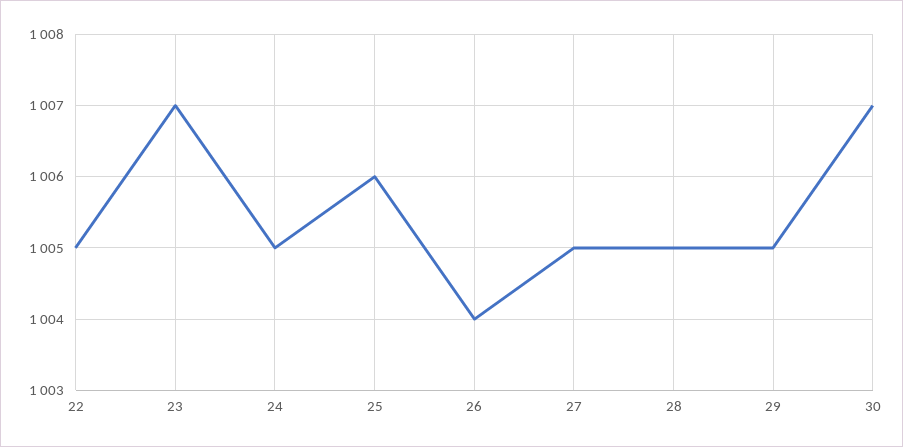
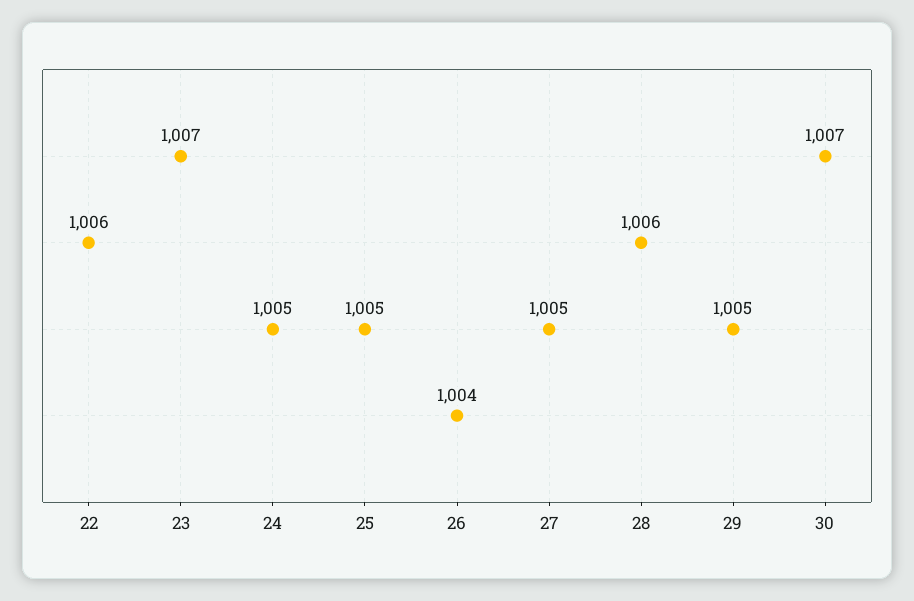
22: 1005 -> 1006
25: 1006 -> 1005
28: 1005 -> 1006

